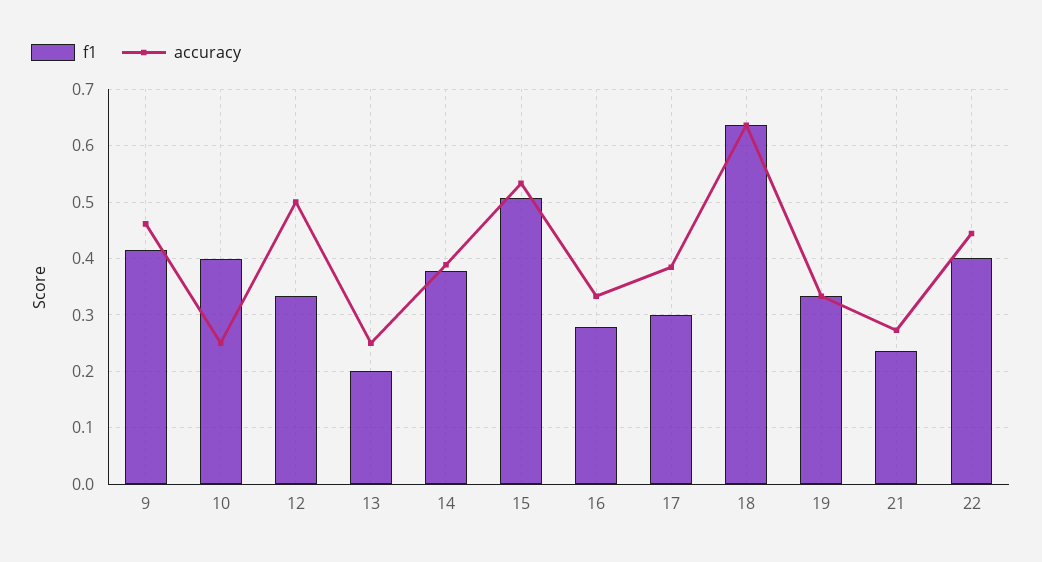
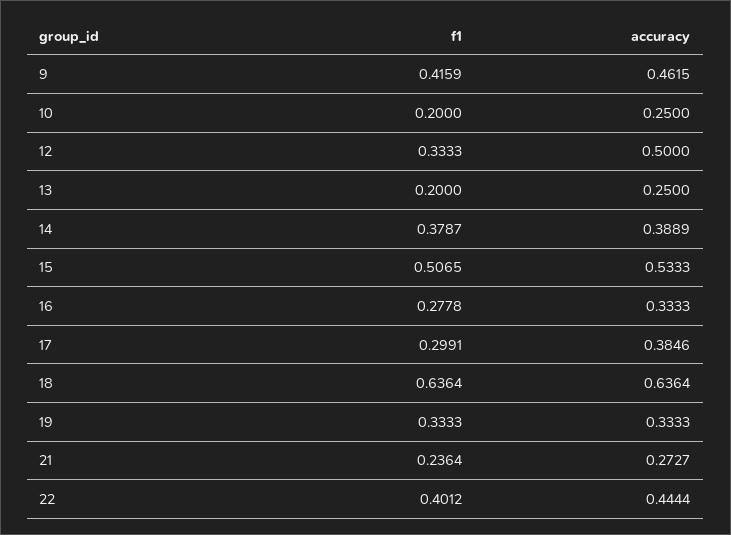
f1, 10: 0.4 -> 0.2

